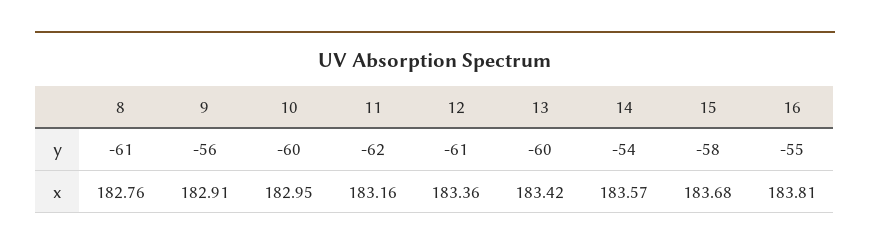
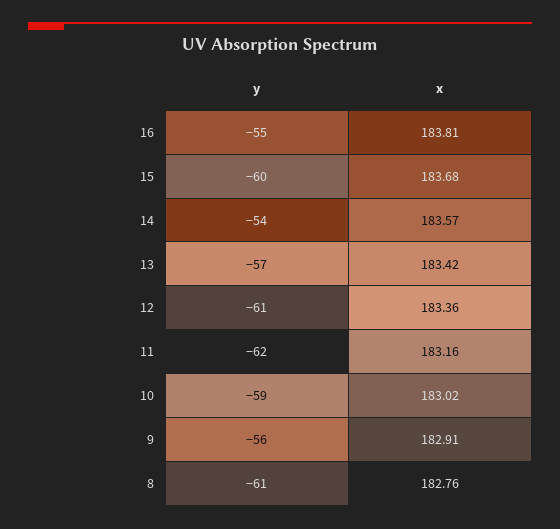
10, y: -60 -> -59
13, y: -60 -> -57
15, y: -58 -> -60
10, x: 182.95 -> 183.02

